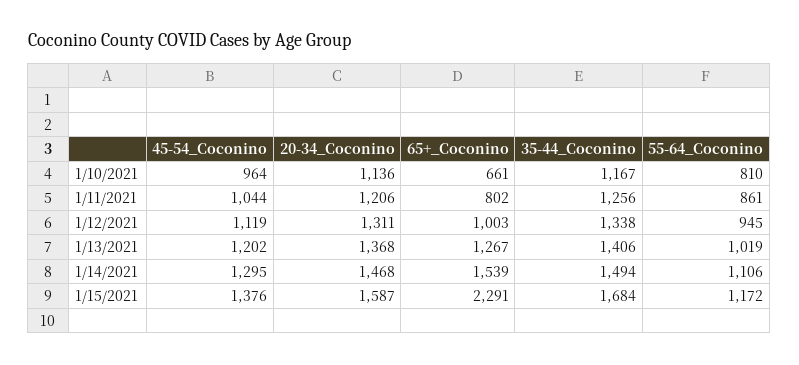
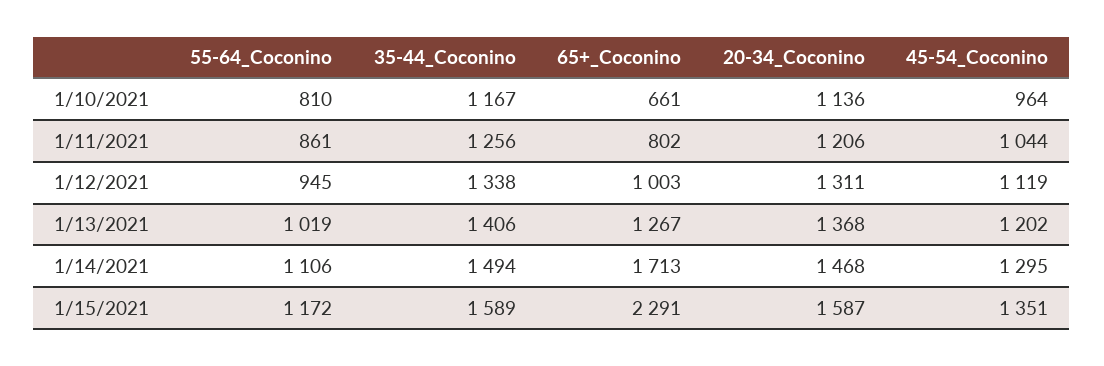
65+_Coconino, 1/14/2021: 1539 -> 1713
45-54_Coconino, 1/15/2021: 1376 -> 1351
35-44_Coconino, 1/15/2021: 1684 -> 1589

